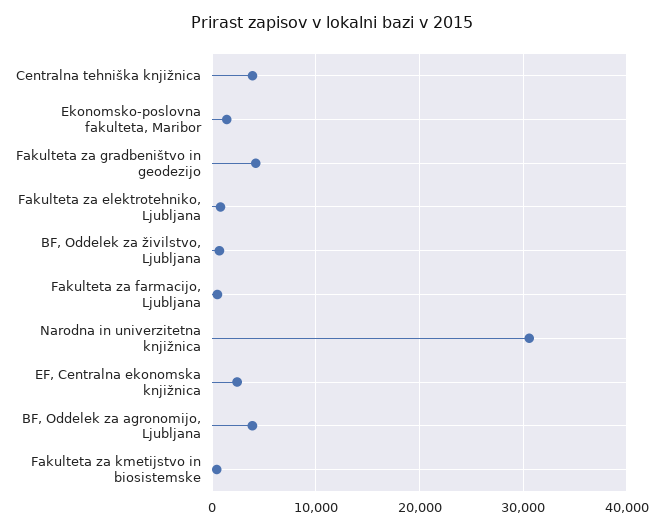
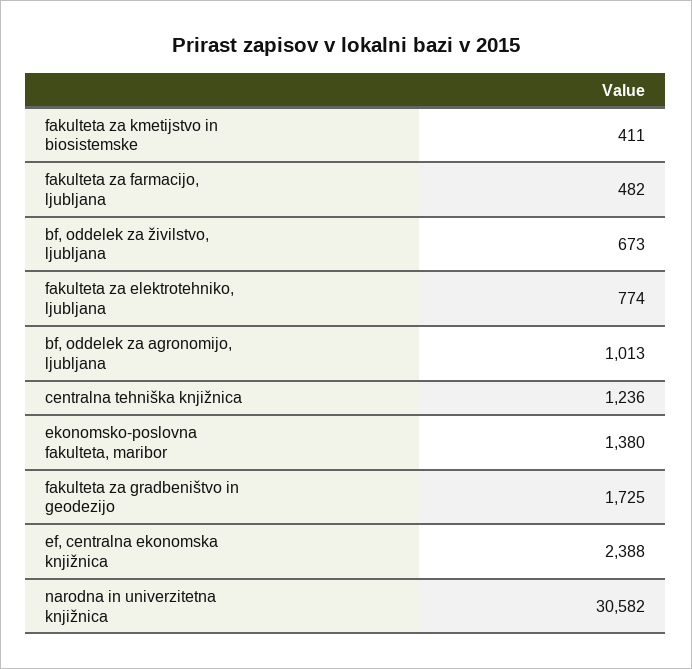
Centralna tehniška knjižnica: 4000 -> 1236
Fakulteta za gradbeništvo in geodezijo: 4000 -> 1725
BF, Oddelek za agronomijo, Ljubljana: 4000 -> 1013

